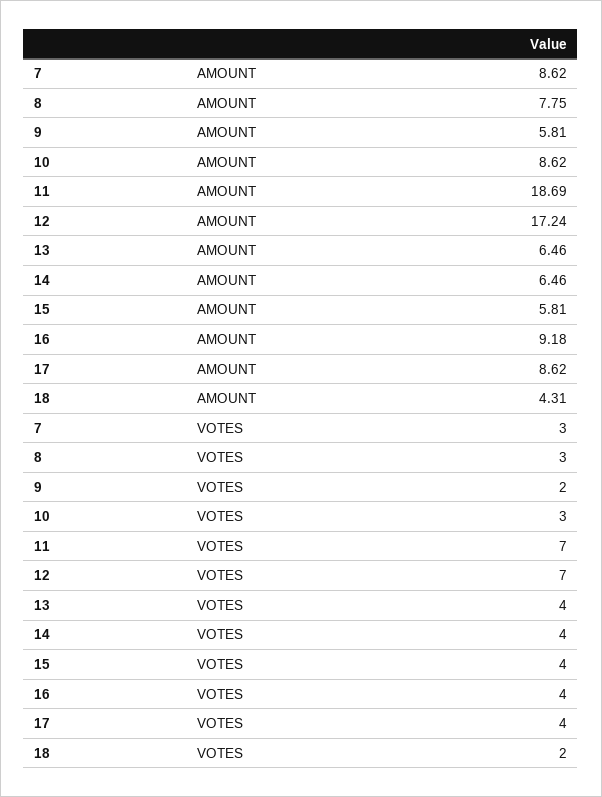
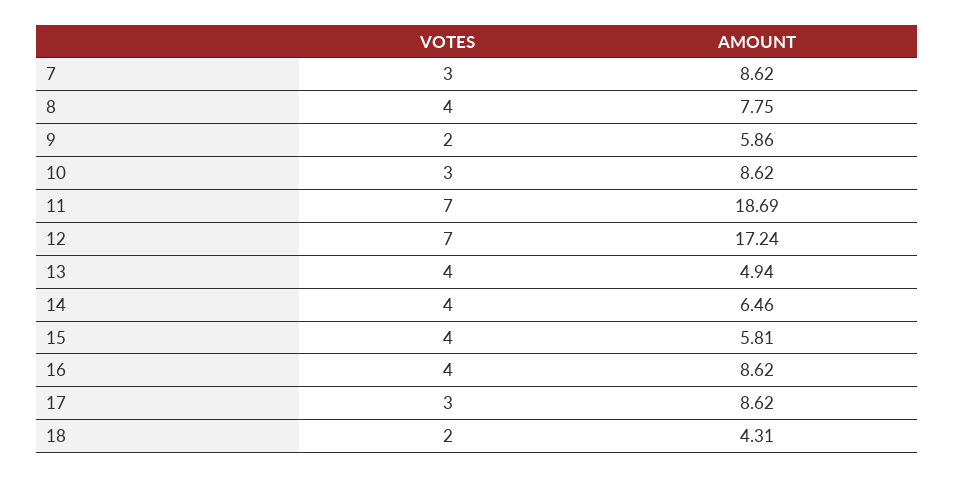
9, AMOUNT: 5.81 -> 5.86
13, AMOUNT: 6.46 -> 4.94
16, AMOUNT: 9.18 -> 8.62
8, VOTES: 3 -> 4
17, VOTES: 4 -> 3

